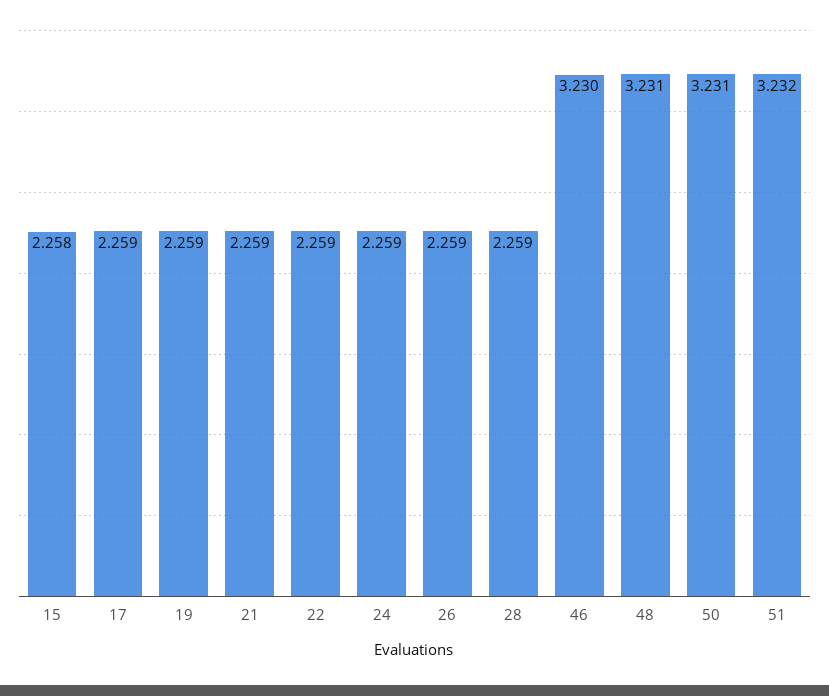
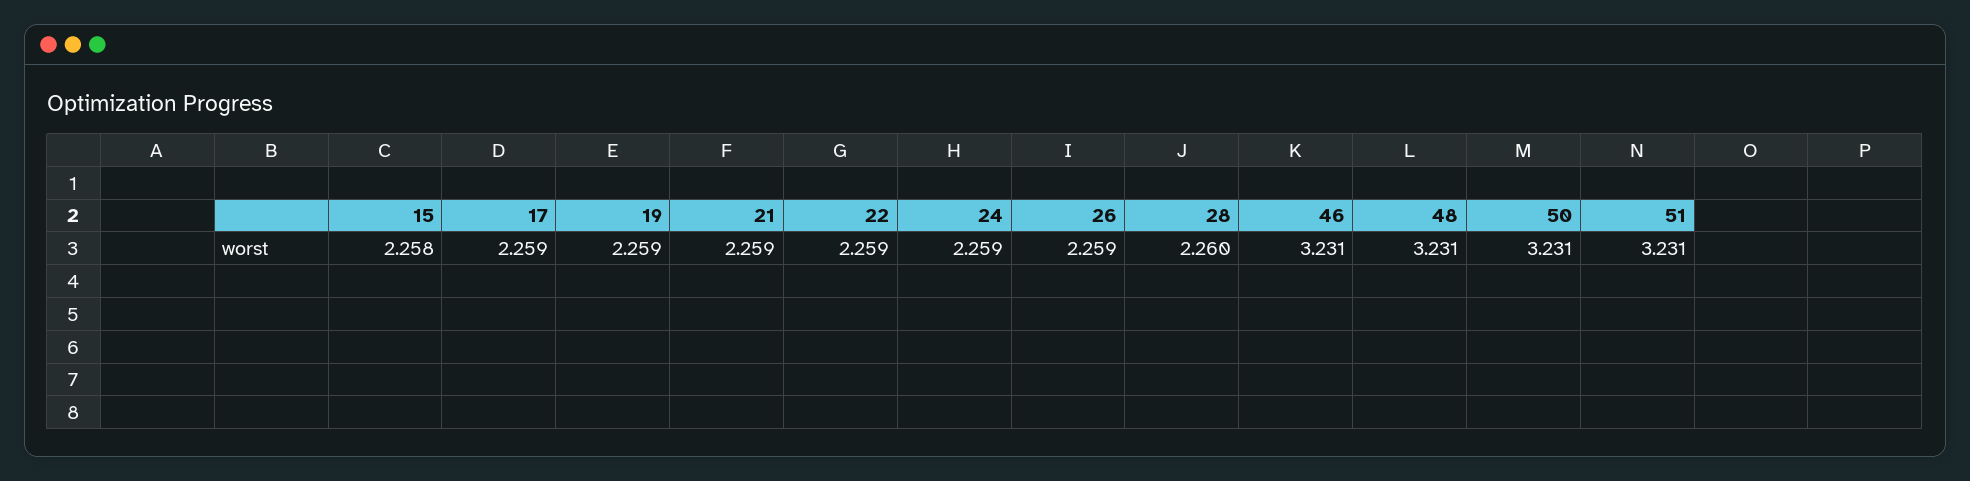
28: 2.259 -> 2.26
46: 3.23 -> 3.231
51: 3.232 -> 3.231

